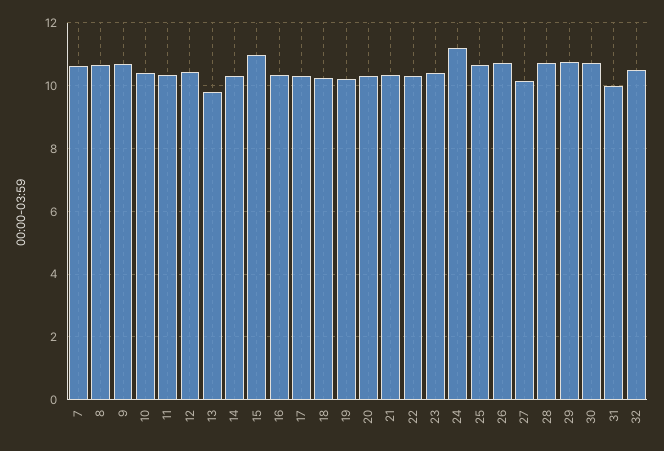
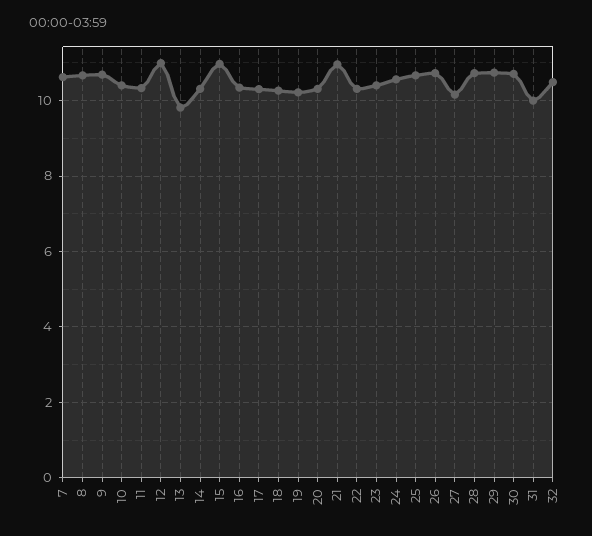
12: 10.4 -> 11
21: 10.4 -> 11
24: 11.2 -> 10.6

